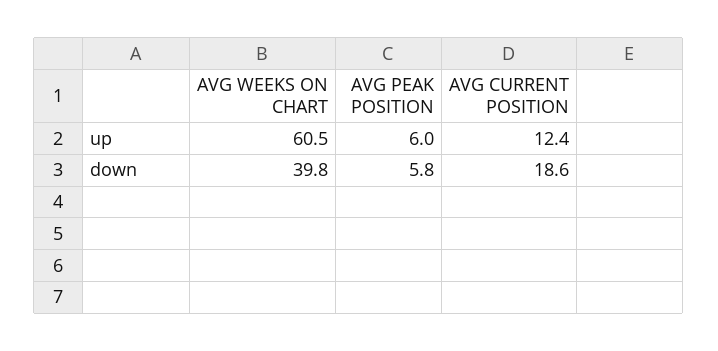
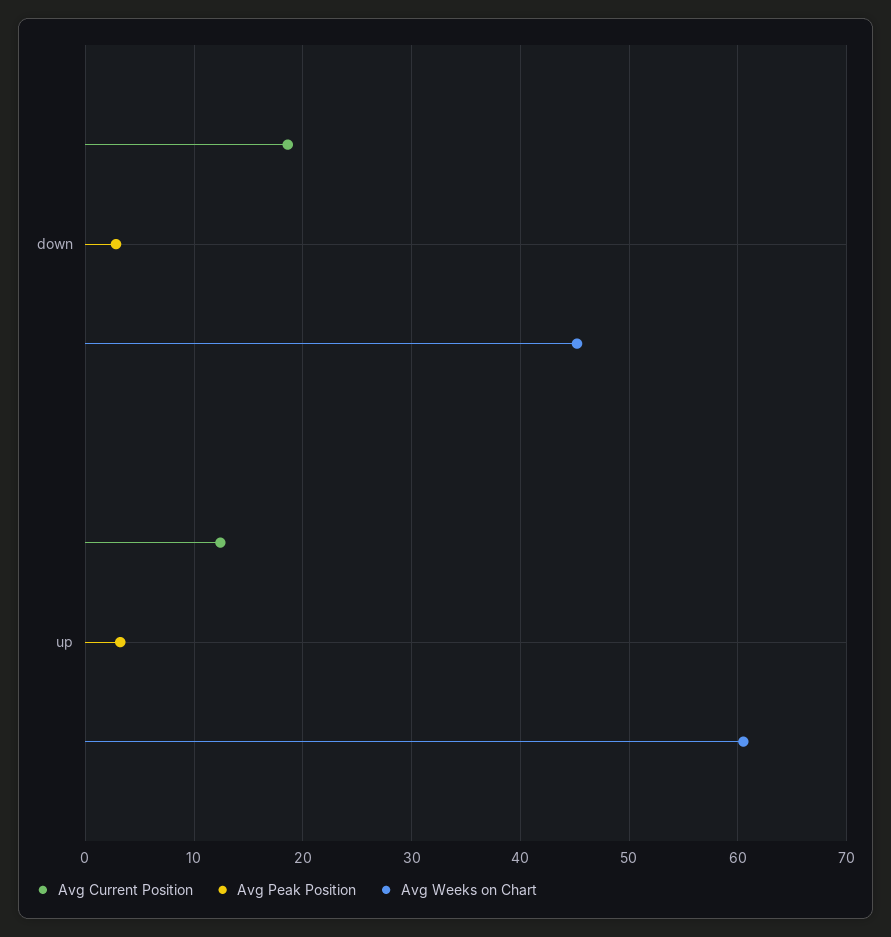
AVG PEAK POSITION, up: 6 -> 3
AVG WEEKS ON CHART, down: 39.8 -> 45
AVG PEAK POSITION, down: 5.8 -> 3

